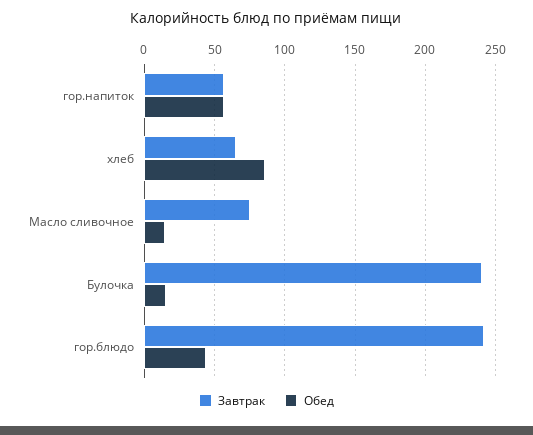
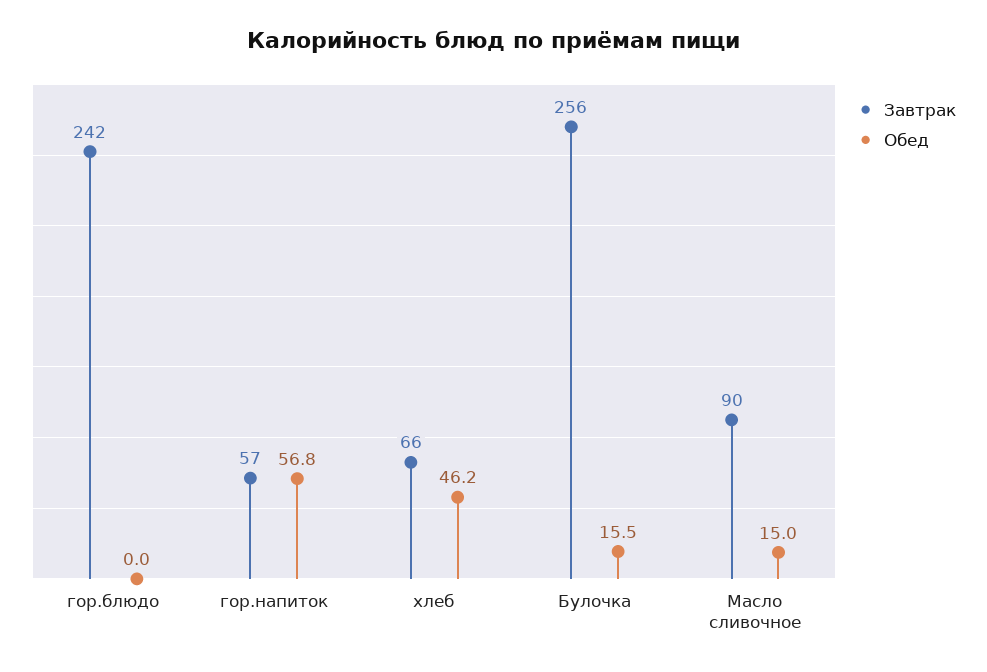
Обед, хлеб: 85 -> 46.2
Завтрак, Масло сливочное: 75 -> 90
Завтрак, Булочка: 240 -> 256
Обед, гор.блюдо: 45 -> 0

